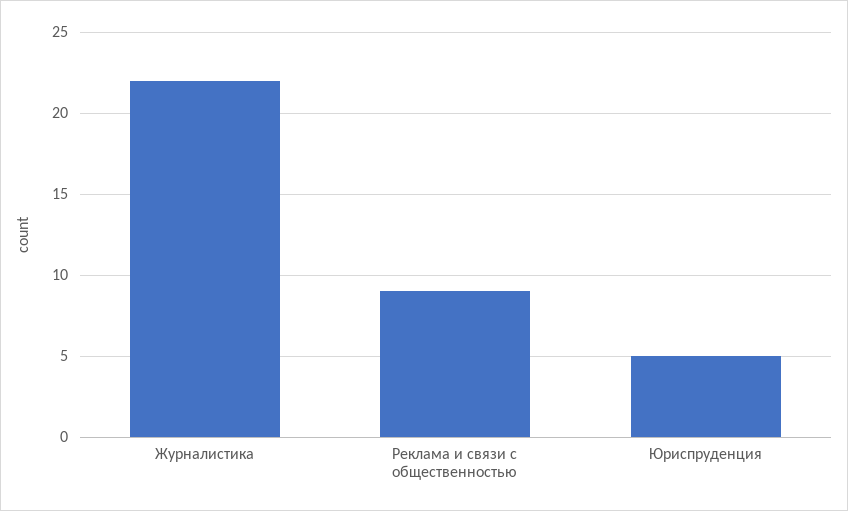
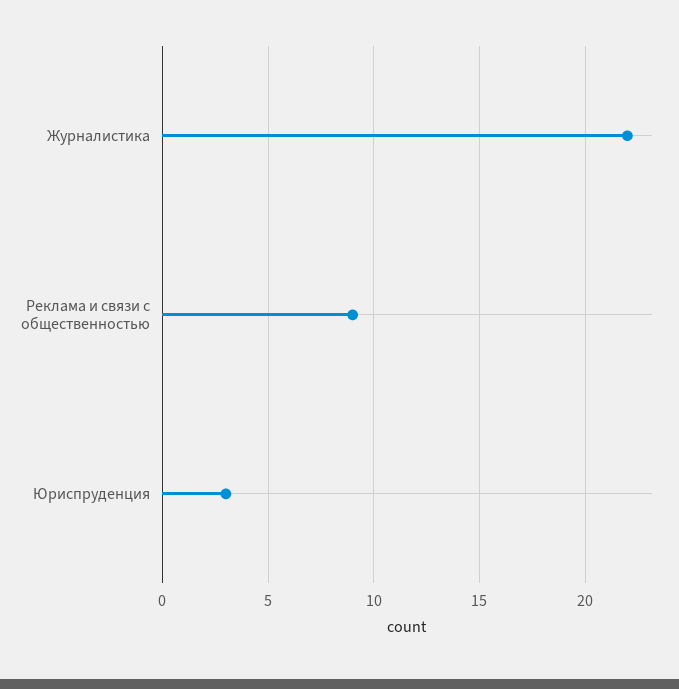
Юриспруденция: 5 -> 3

